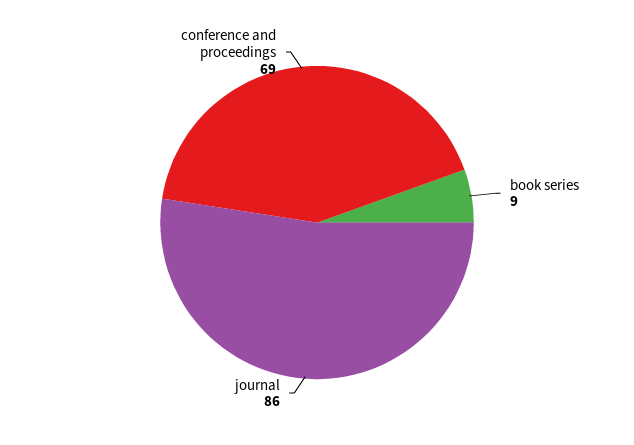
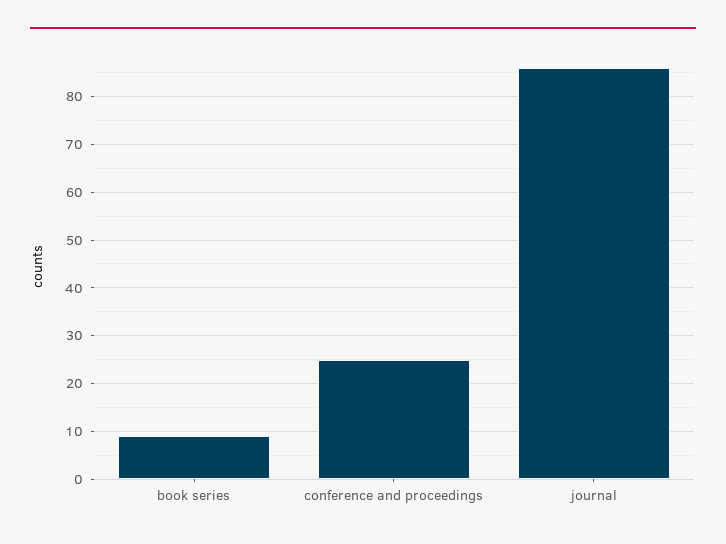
conference and proceedings: 69 -> 25

